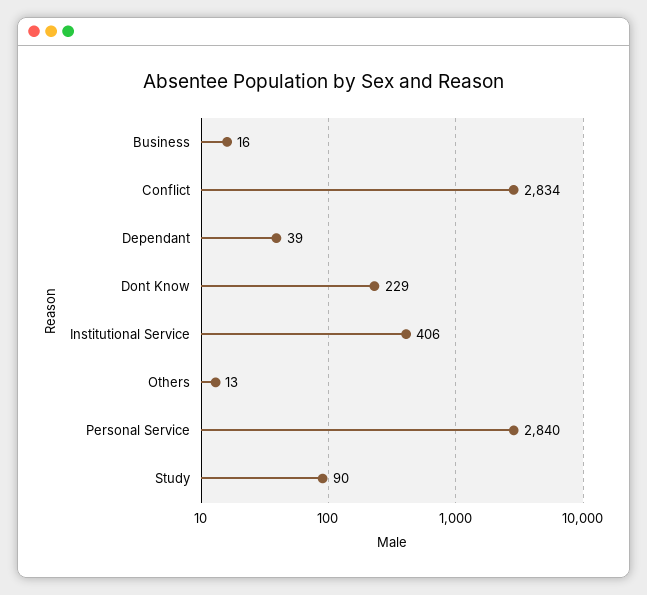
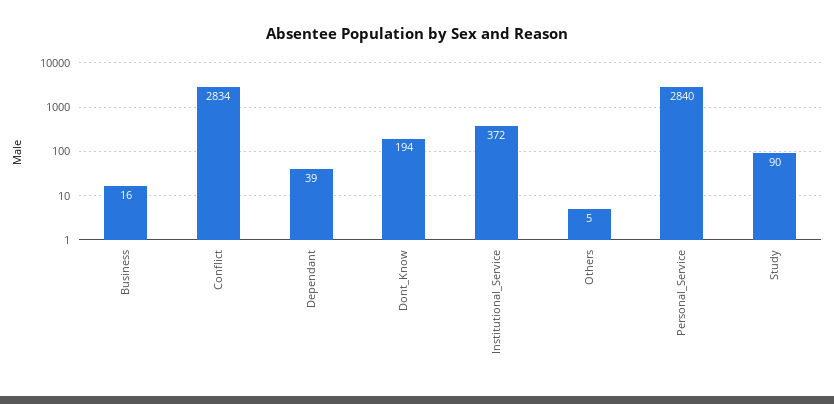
Dont Know: 229 -> 194
Institutional Service: 406 -> 372
Others: 13 -> 5

